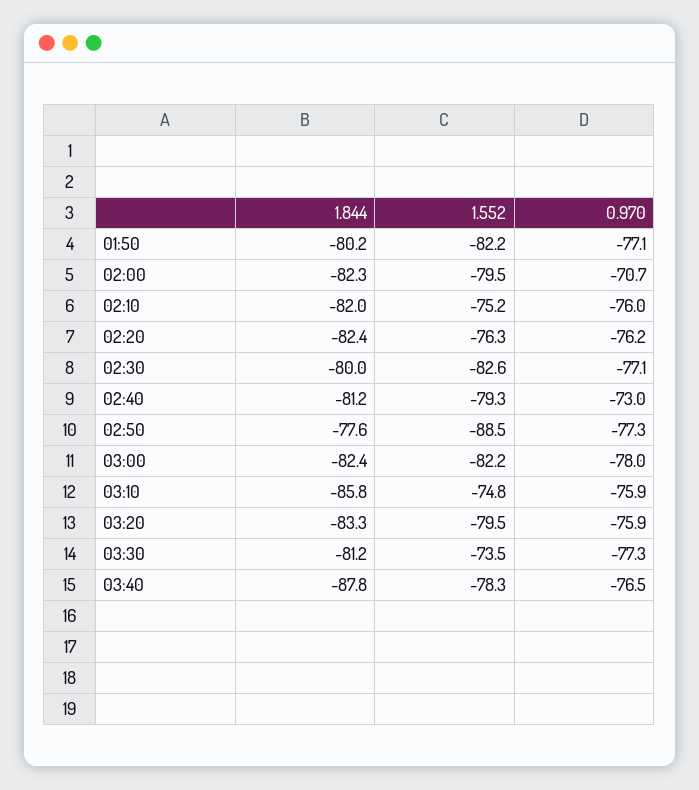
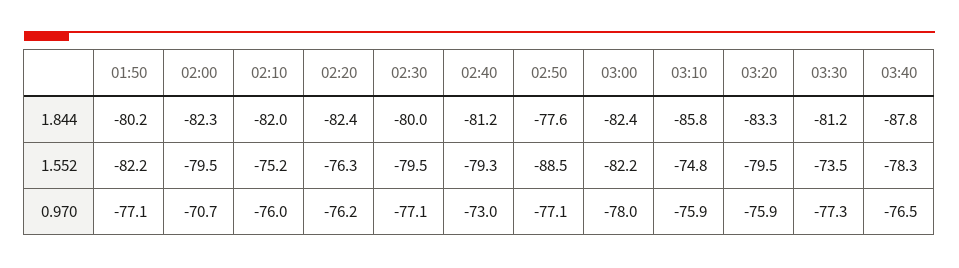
1.552, 02:30: -82.6 -> -79.5
0.970, 02:50: -77.3 -> -77.1

